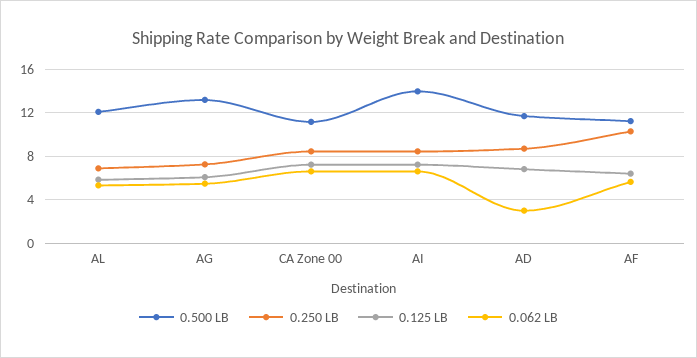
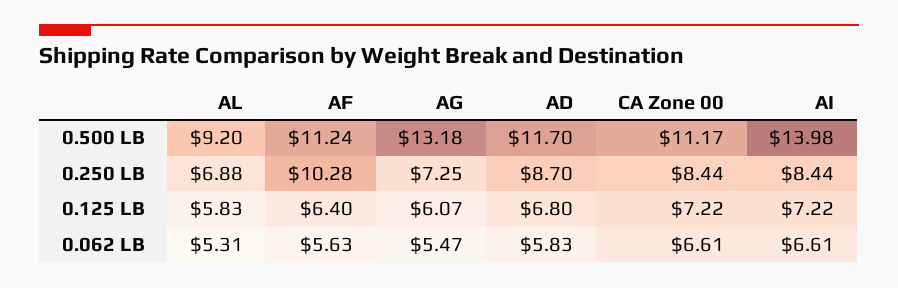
0.500 LB, AL: 12 -> 9.2
0.062 LB, AD: 3 -> 5.83

